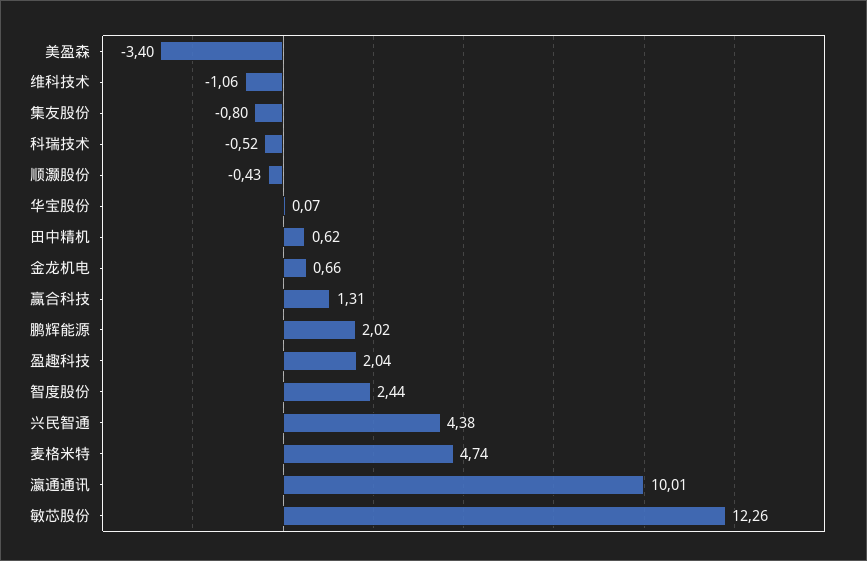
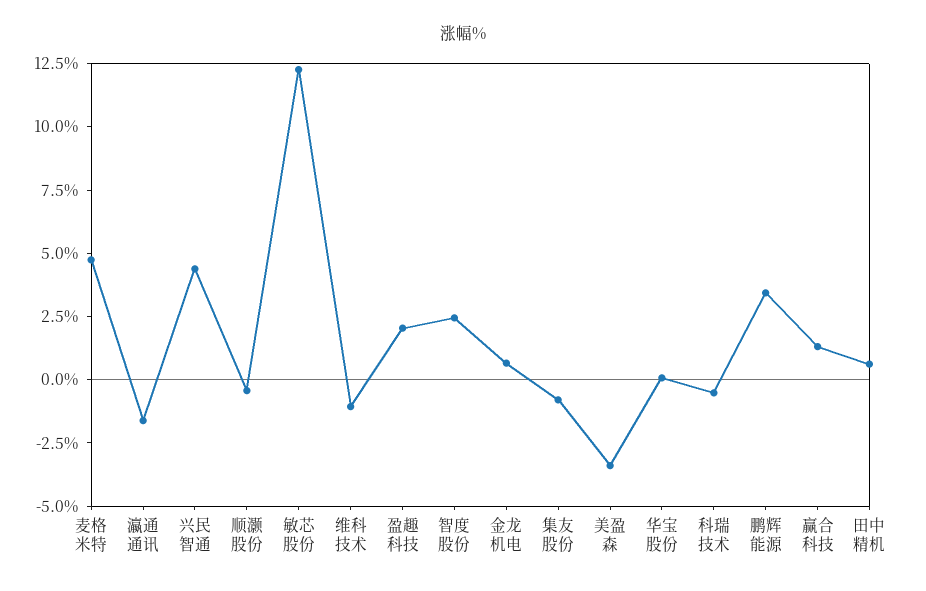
鹏辉能源: 2.02 -> 3.5
瀛通通讯: 10.01 -> -1.5

